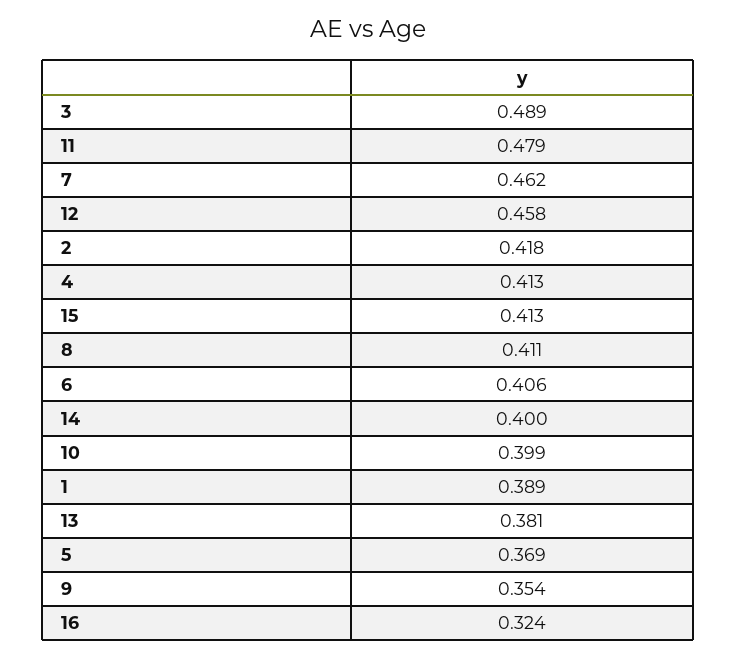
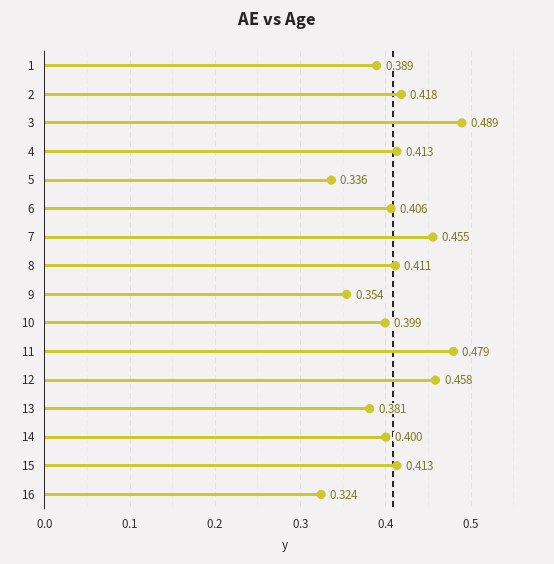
7: 0.462 -> 0.455
5: 0.369 -> 0.336

